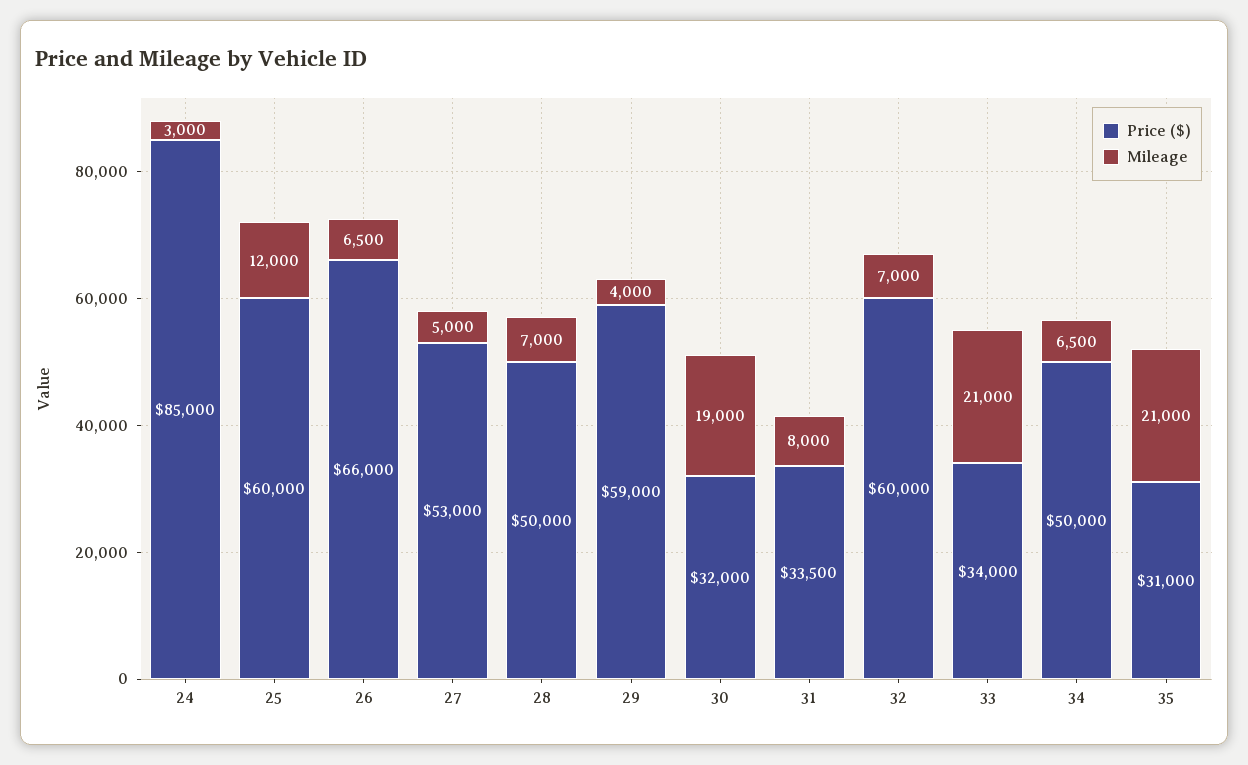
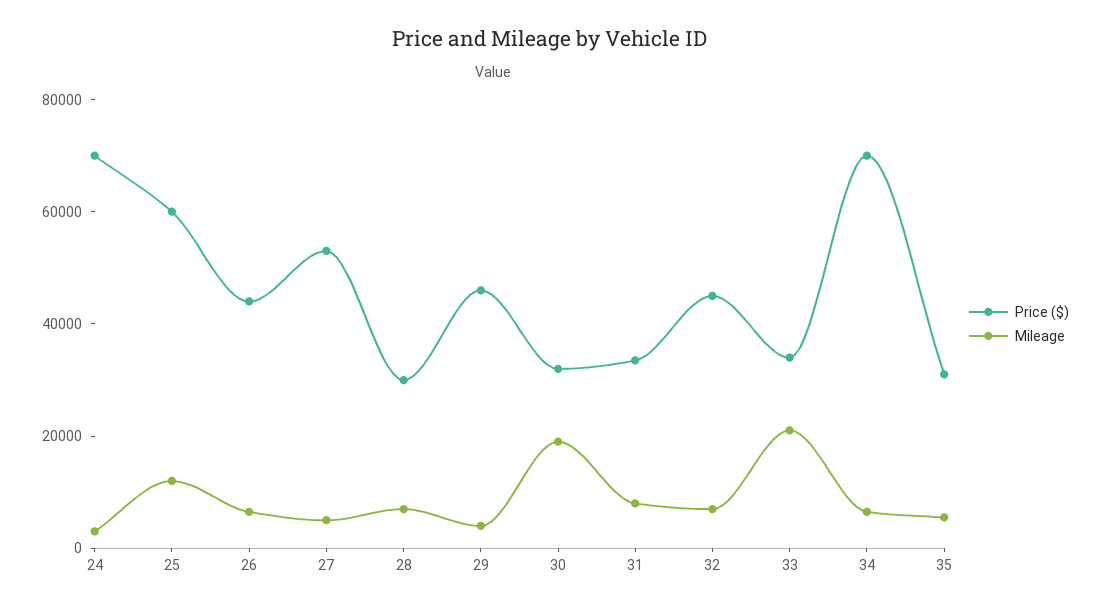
Price ($), 24: 85000 -> 70000
Price ($), 26: 66000 -> 45000
Price ($), 28: 50000 -> 30000
Price ($), 29: 59000 -> 45000
Price ($), 32: 60000 -> 45000
Price ($), 34: 50000 -> 70000
Mileage, 35: 21000 -> 5000

